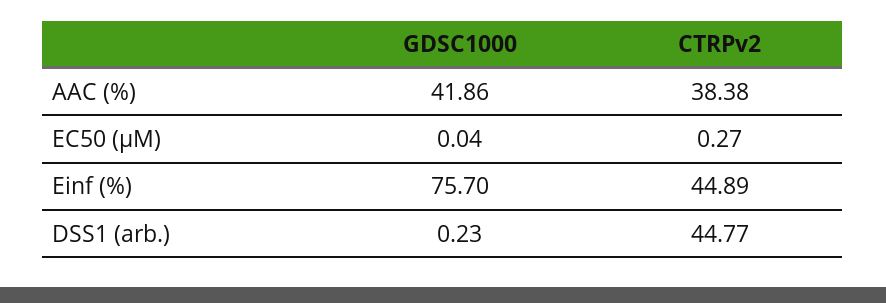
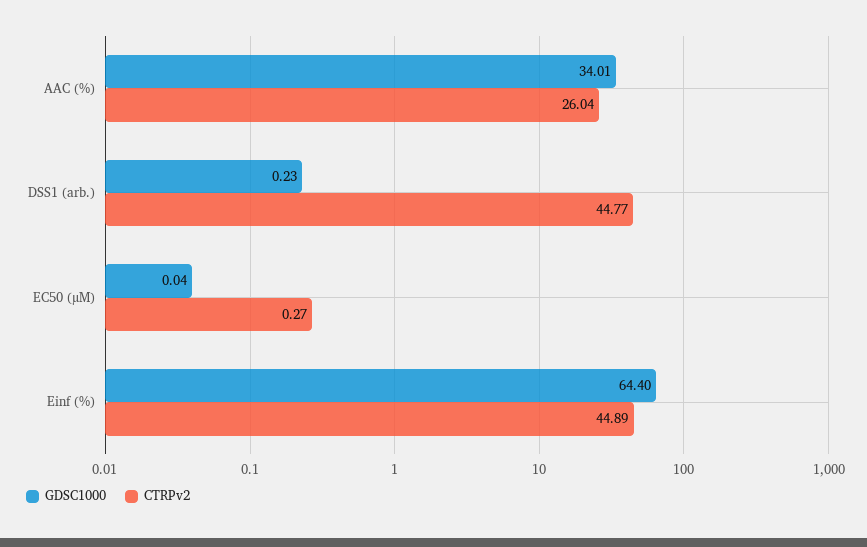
GDSC1000, AAC (%): 41.86 -> 34.01
CTRPv2, AAC (%): 38.38 -> 26.04
GDSC1000, Einf (%): 75.7 -> 64.4

